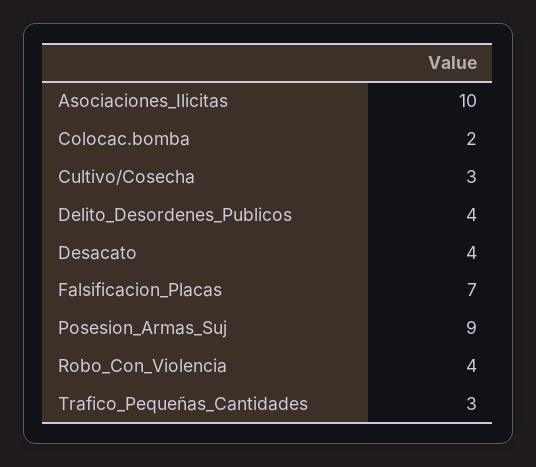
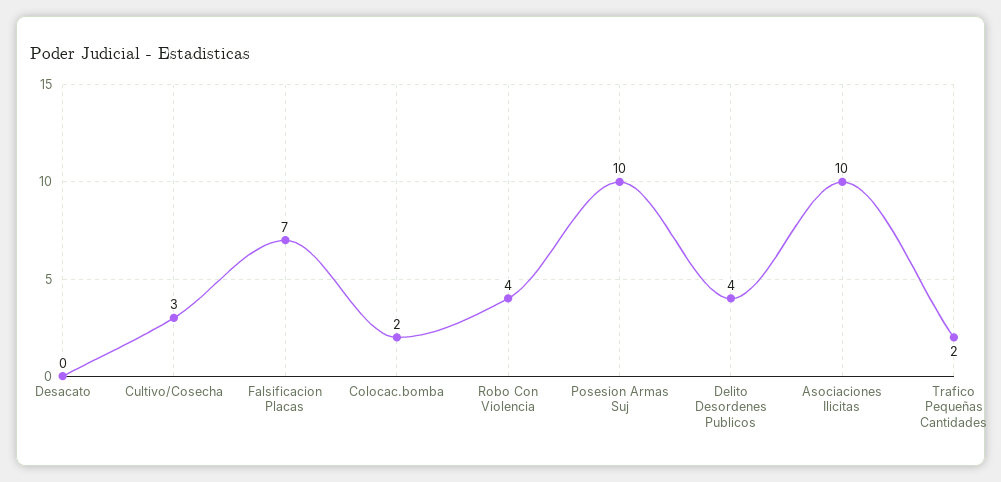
Desacato: 4 -> 0
Posesion_Armas_Suj: 9 -> 10
Trafico_Pequeñas_Cantidades: 3 -> 2

